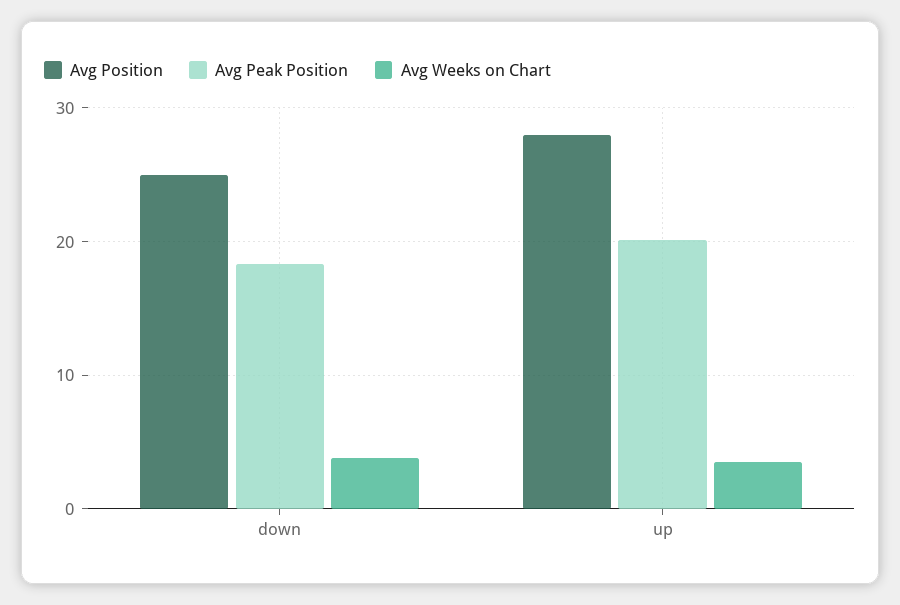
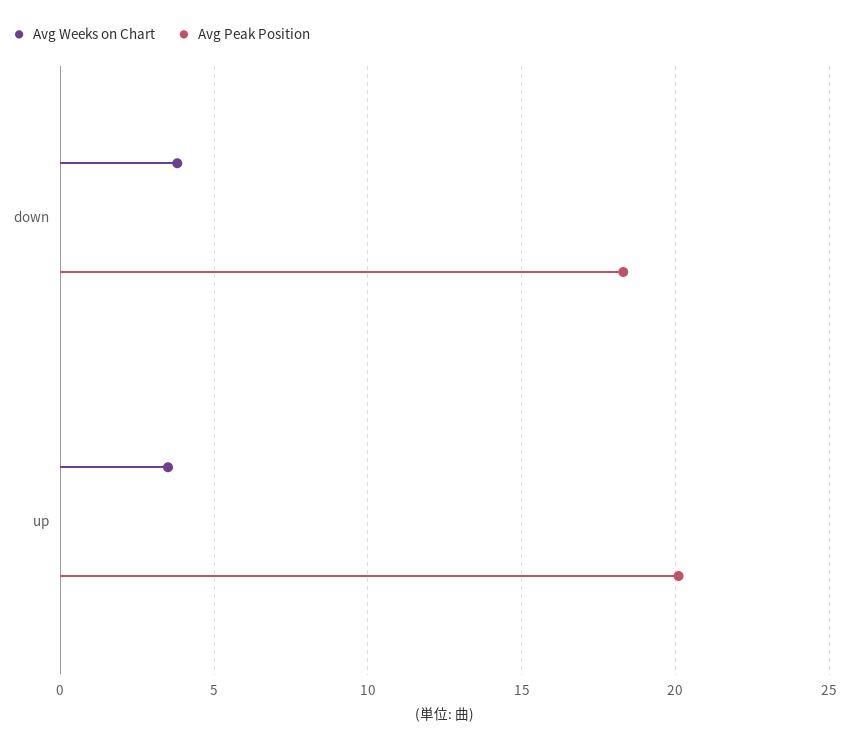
Avg Position, down: 25 -> none
Avg Position, up: 28 -> none

